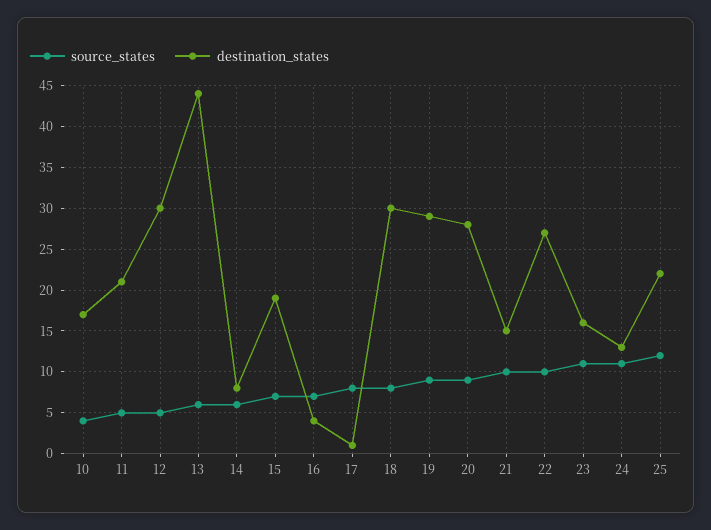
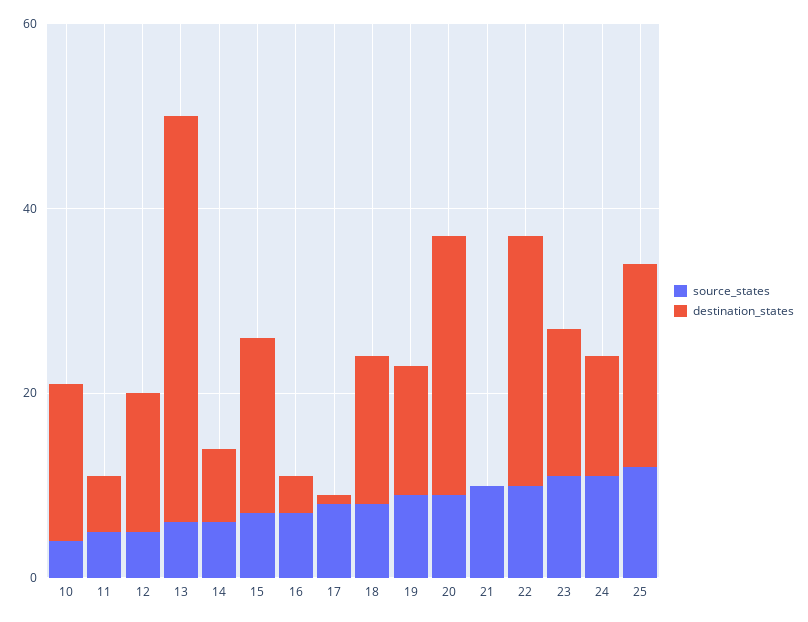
destination_states, 11: 21 -> 5
destination_states, 12: 30 -> 15
destination_states, 18: 30 -> 15
destination_states, 19: 29 -> 15
destination_states, 21: 15 -> 0

